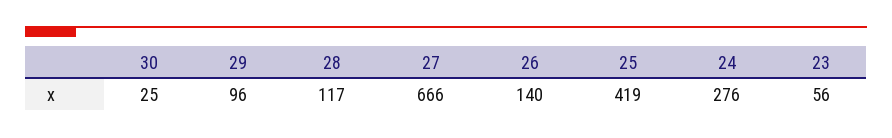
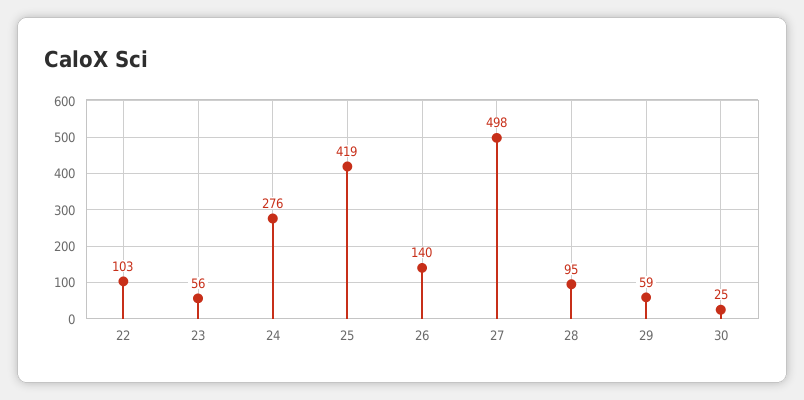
29: 96 -> 59
28: 117 -> 95
27: 666 -> 498
22: none -> 103

